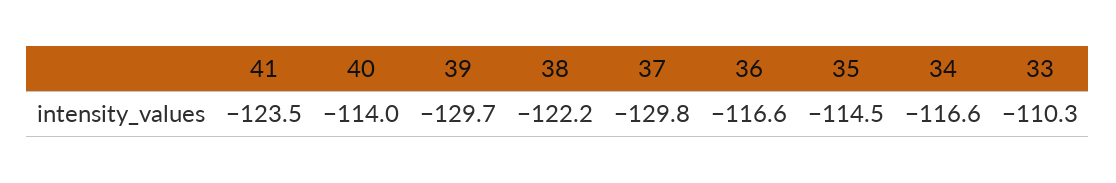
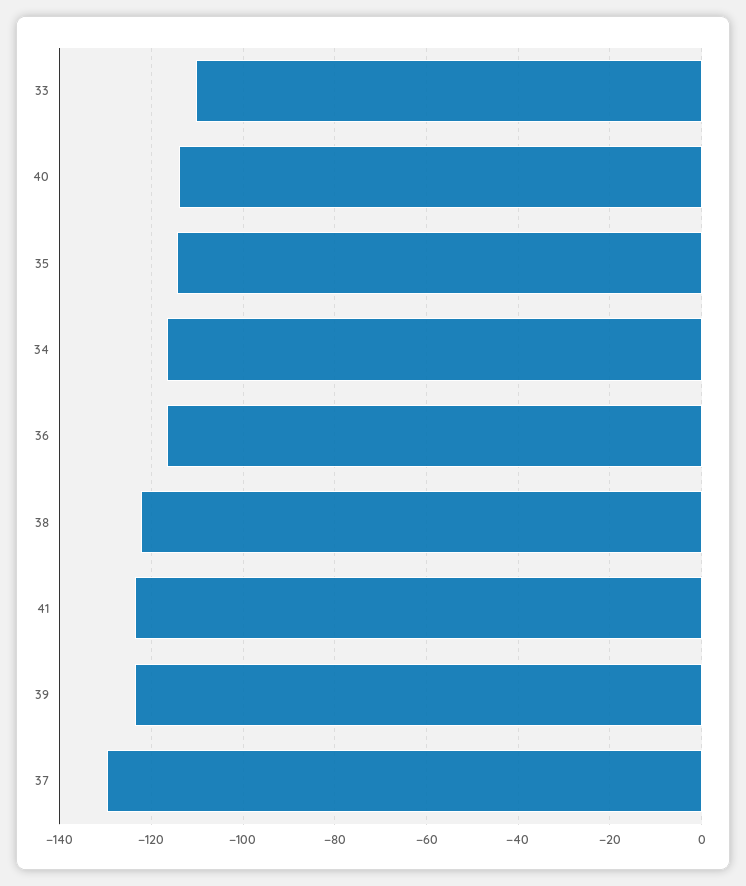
39: -129.7 -> -124

